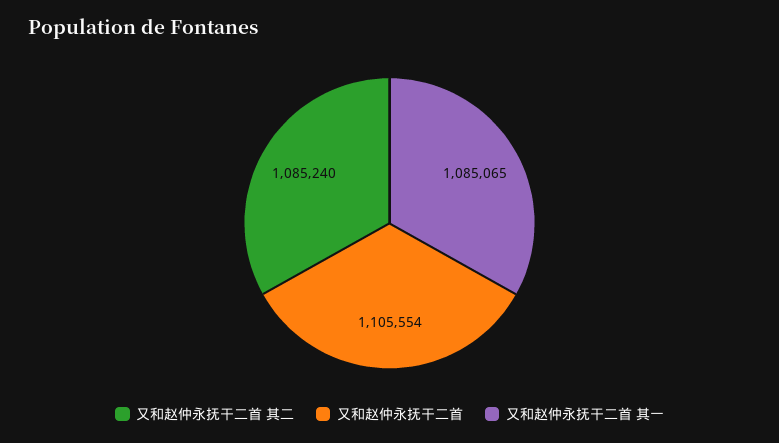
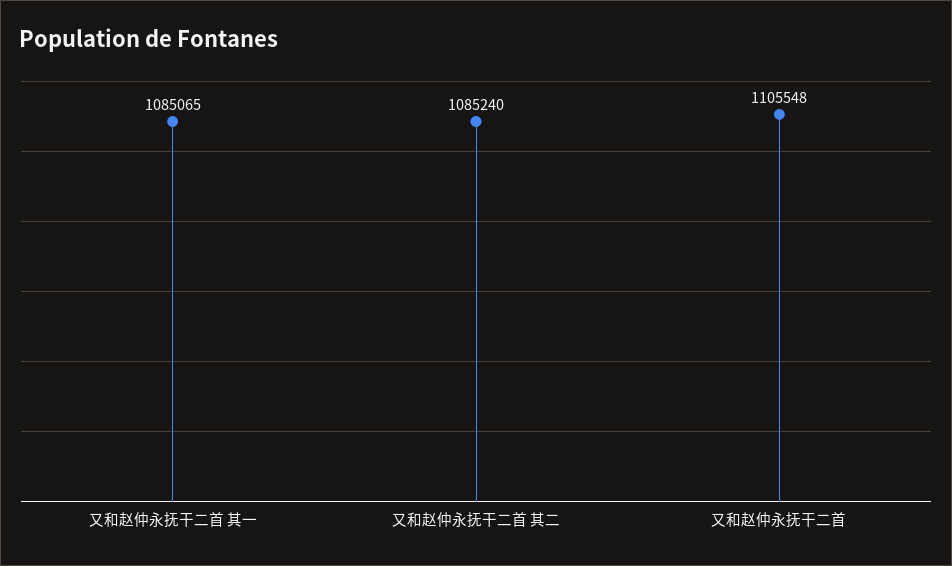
又和赵仲永抚干二首: 1105554 -> 1105548

